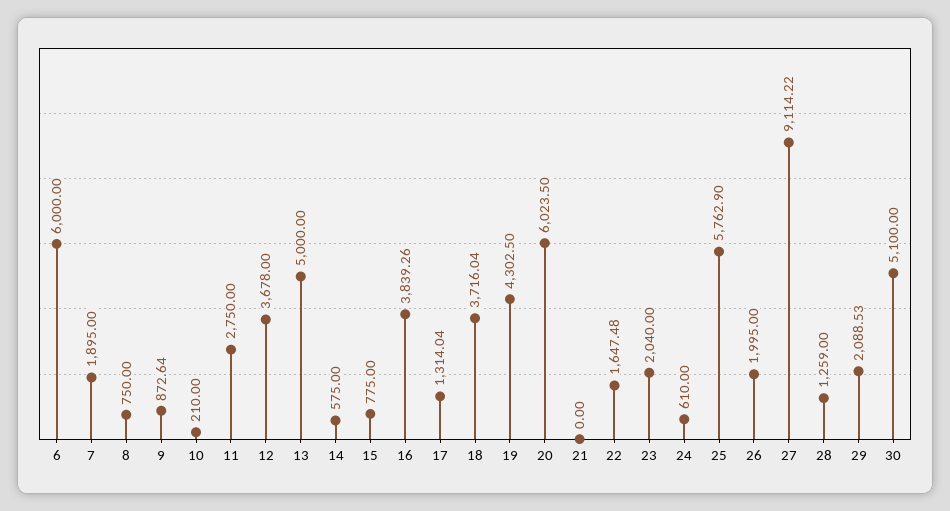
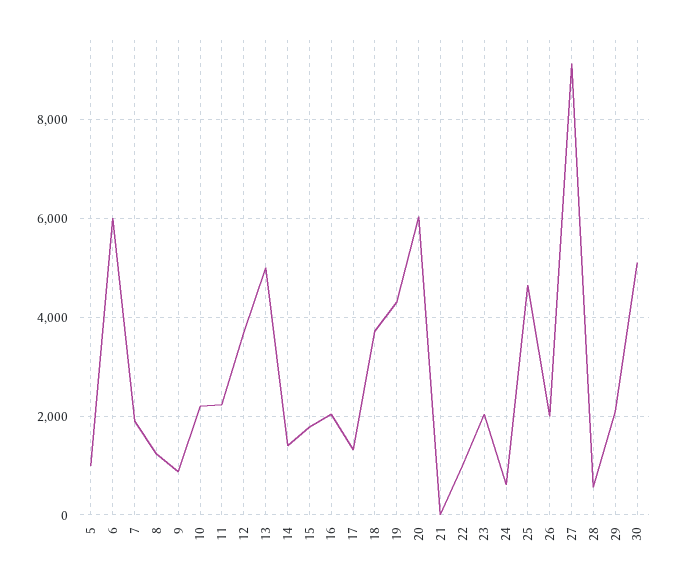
8: 750 -> 1200
10: 210 -> 2200
11: 2750 -> 2200
14: 575 -> 1400
15: 775 -> 1800
16: 3839.26 -> 2000
22: 1647.48 -> 1000
25: 5762.9 -> 4600
28: 1259 -> 600
5: none -> 1000

